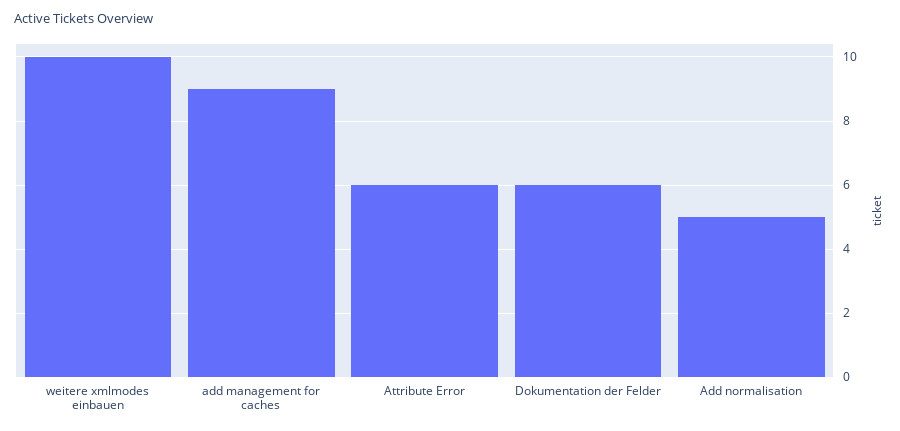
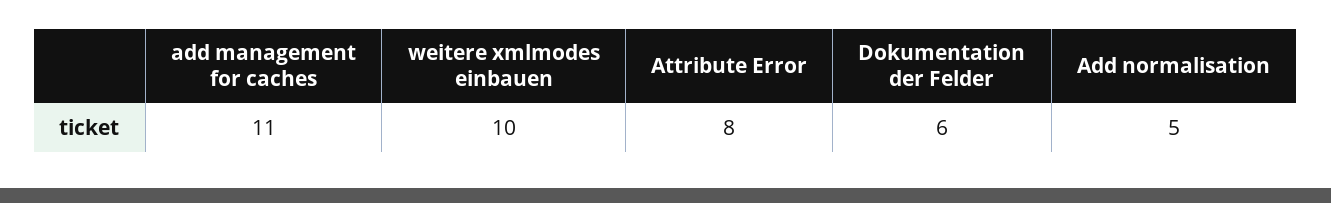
add management for caches: 9 -> 11
Attribute Error: 6 -> 8

